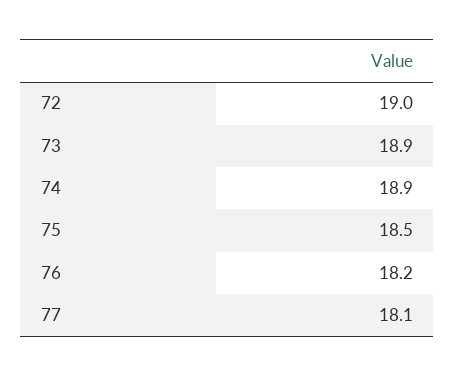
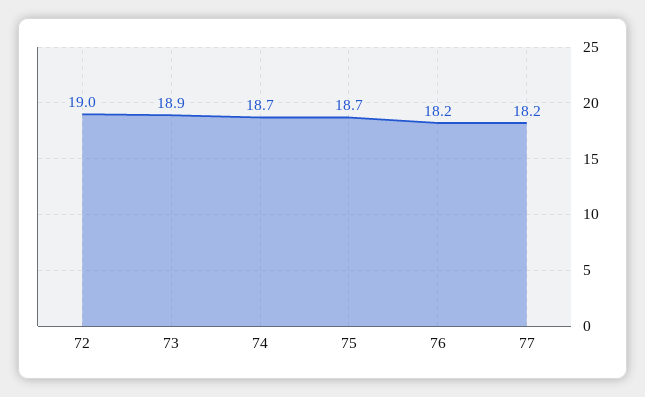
74: 18.9 -> 18.7
75: 18.5 -> 18.7
77: 18.1 -> 18.2

